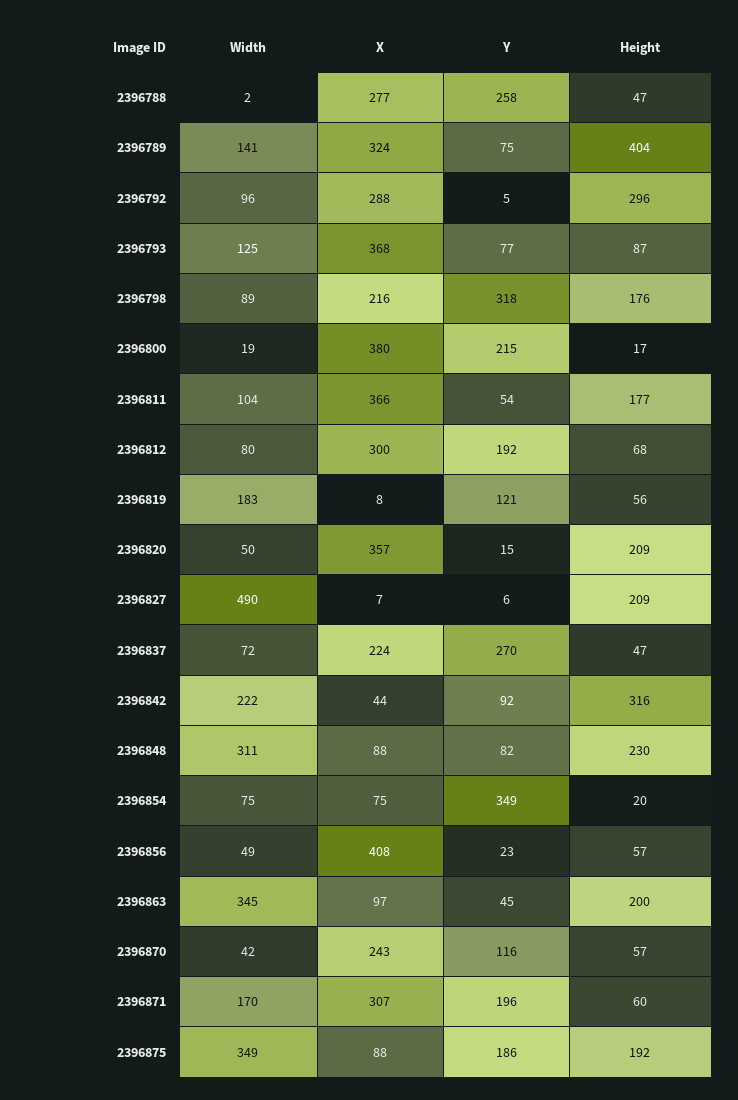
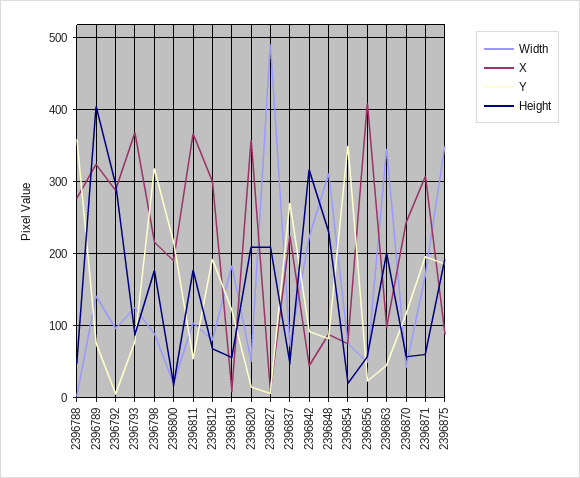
Y, 2396788: 258 -> 360
X, 2396800: 380 -> 190

